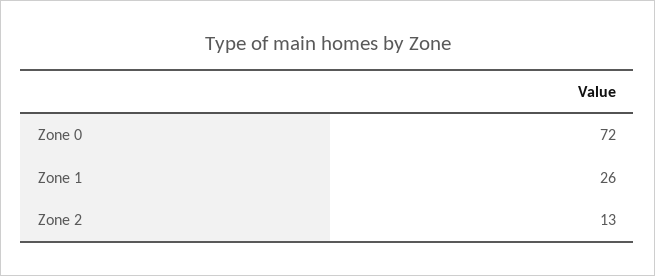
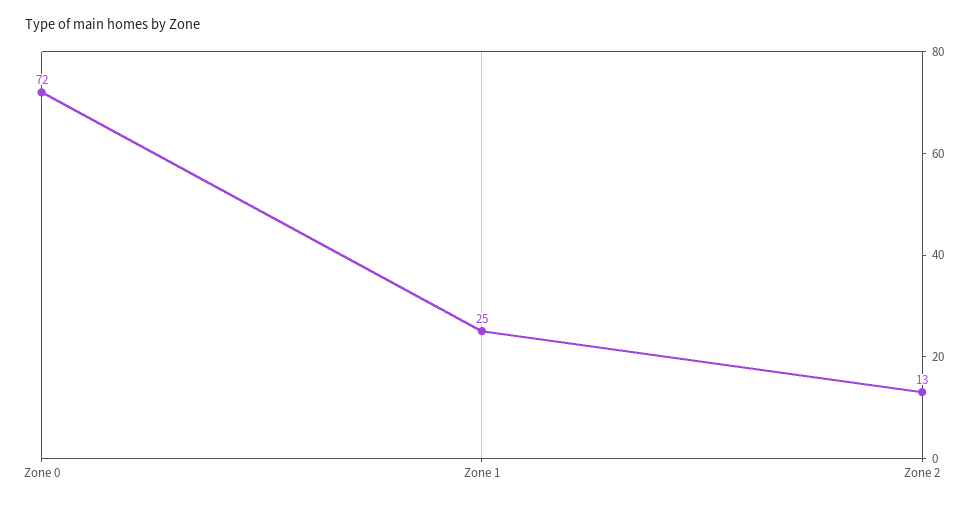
Zone 1: 26 -> 25

